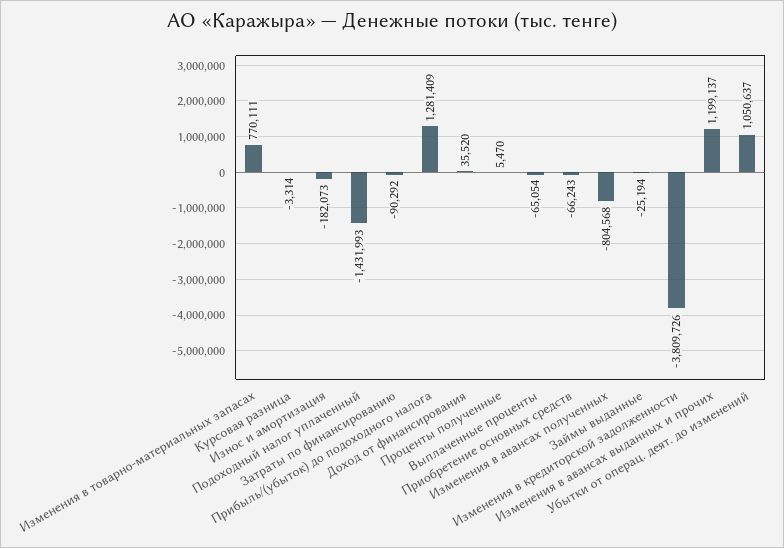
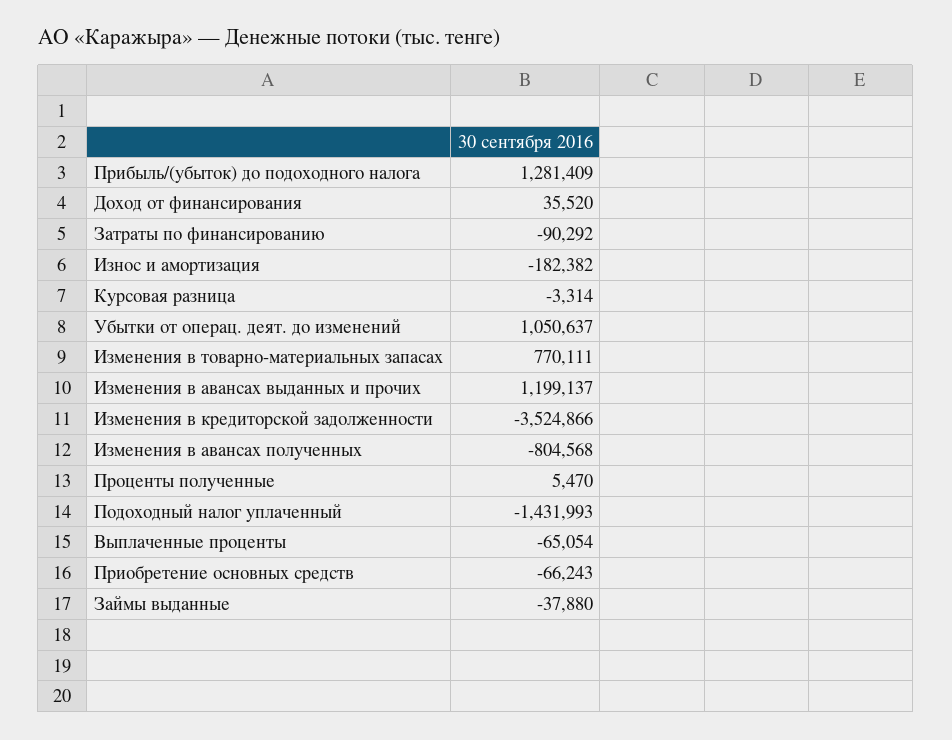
Износ и амортизация: -182073 -> -182382
Займы выданные: -25194 -> -37880
Изменения в кредиторской задолженности: -3809726 -> -3524866

